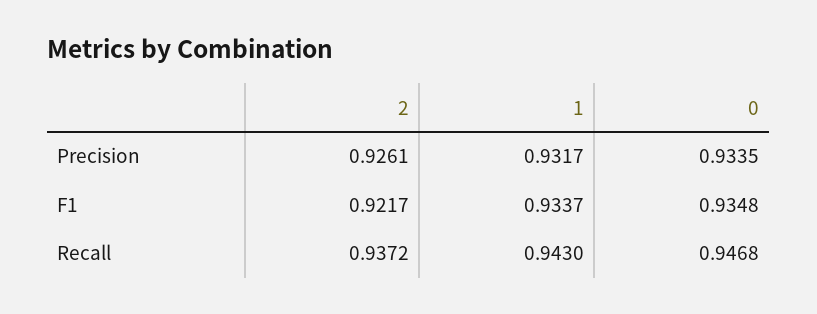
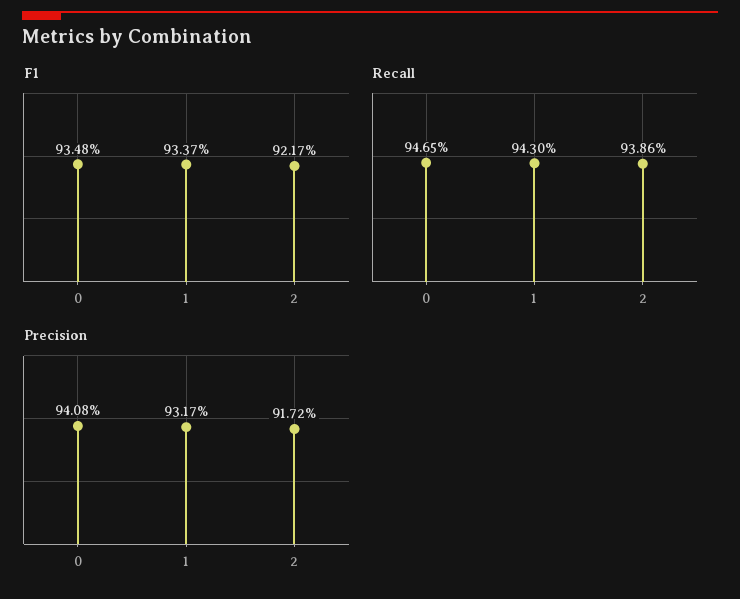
Precision, 2: 0.9261 -> 0.9172
Precision, 0: 0.9335 -> 0.9408
Recall, 2: 0.9372 -> 0.9386
Recall, 0: 0.9468 -> 0.9465

